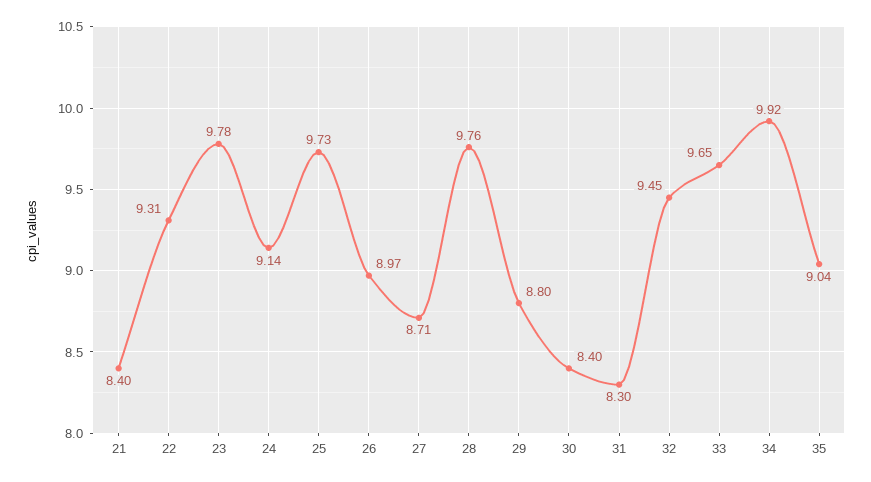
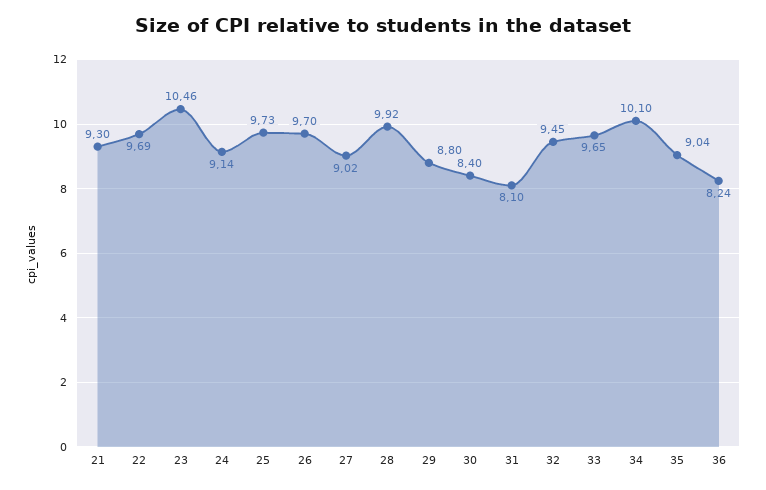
21: 8.4 -> 9.3
22: 9.31 -> 9.69
23: 9.78 -> 10.46
26: 8.97 -> 9.7
27: 8.71 -> 9.02
28: 9.76 -> 9.92
31: 8.3 -> 8.1
34: 9.92 -> 10.1
36: none -> 8.24

